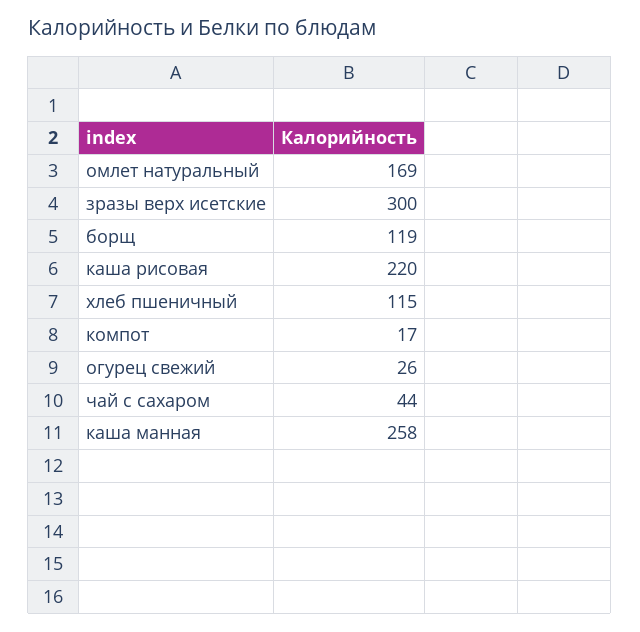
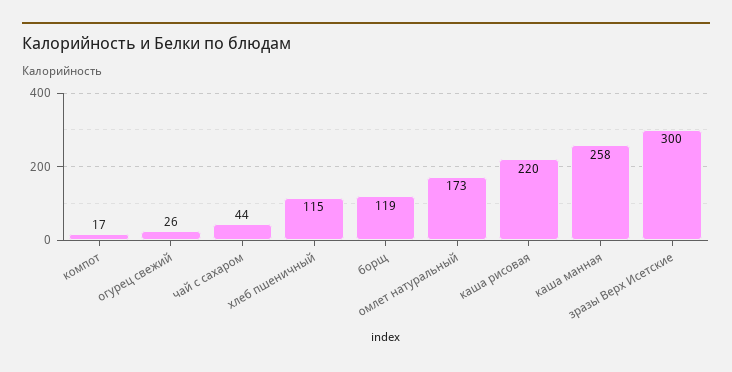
омлет натуральный: 169 -> 173

